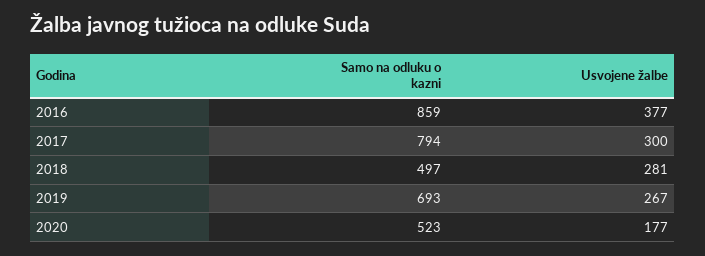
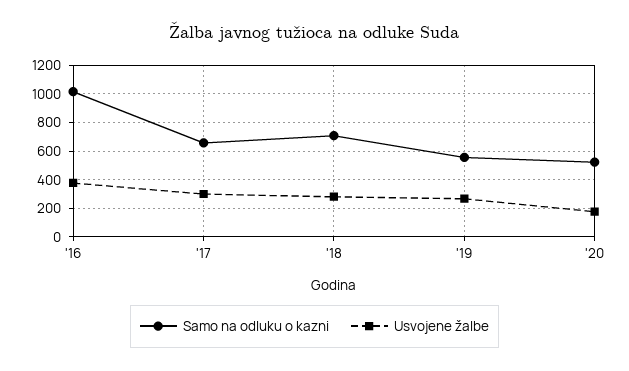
Samo na odluku o kazni, 2016: 859 -> 1000
Samo na odluku o kazni, 2017: 794 -> 650
Samo na odluku o kazni, 2018: 497 -> 700
Samo na odluku o kazni, 2019: 693 -> 550

